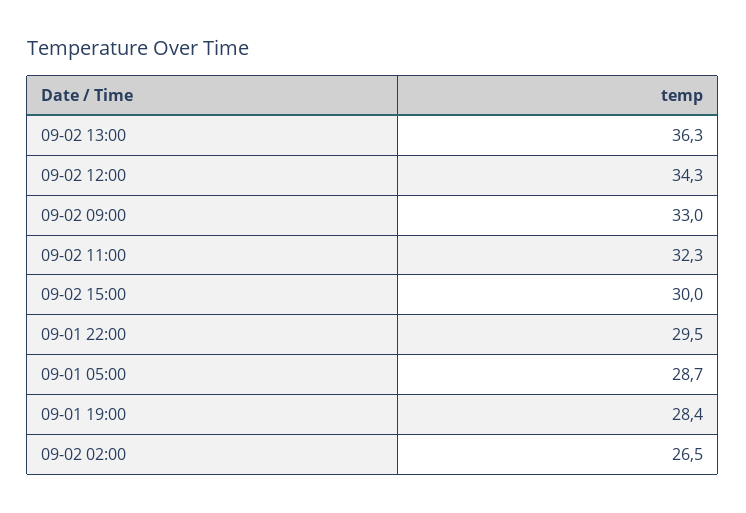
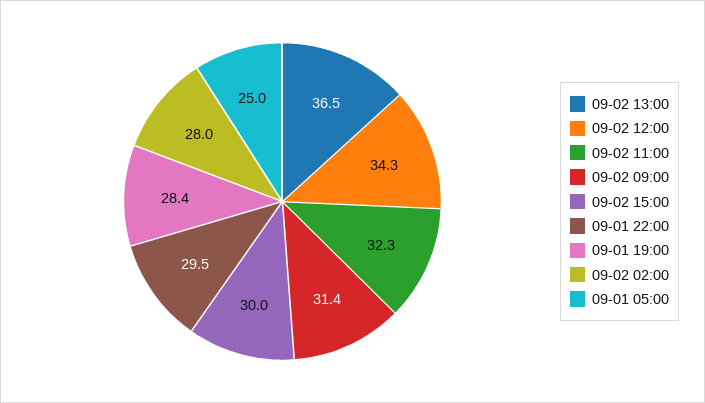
09-02 13:00: 36.3 -> 36.5
09-02 09:00: 33 -> 31.4
09-01 05:00: 28.7 -> 25
09-02 02:00: 26.5 -> 28

